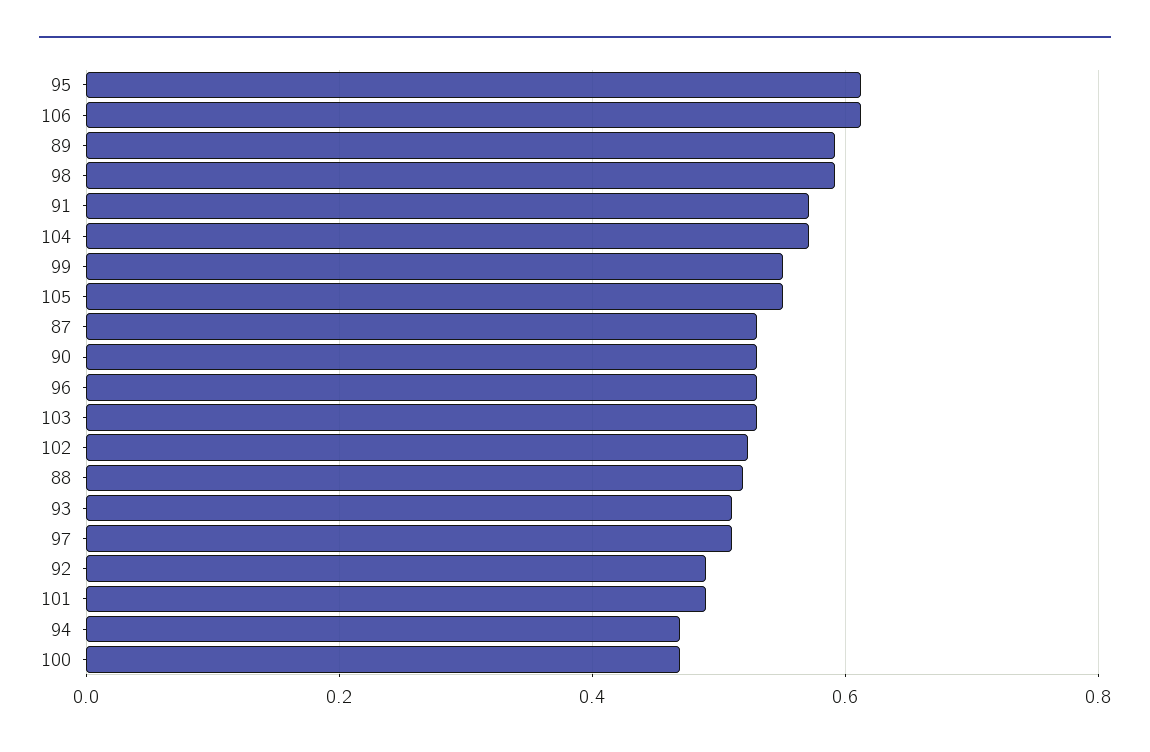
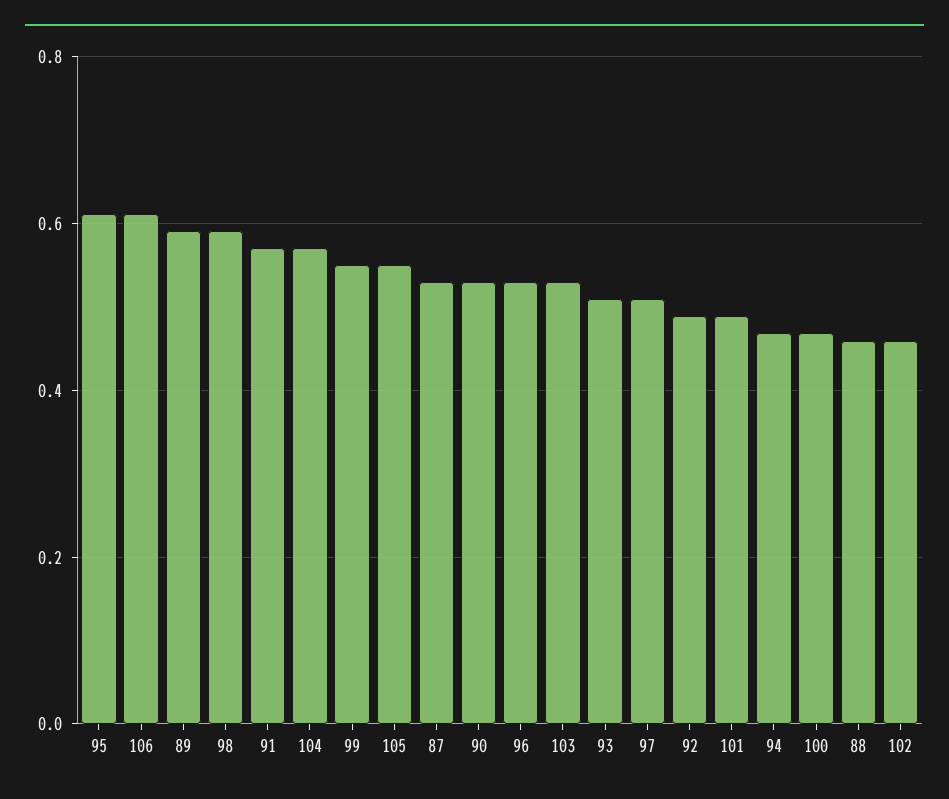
102: 0.52 -> 0.46
88: 0.52 -> 0.46

